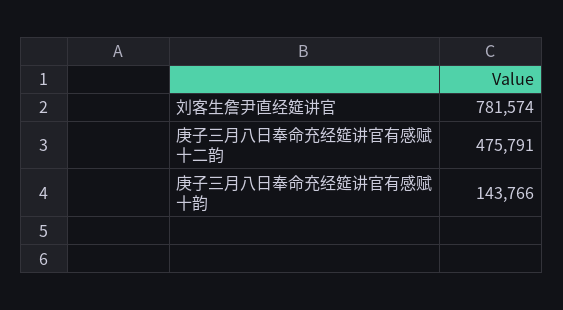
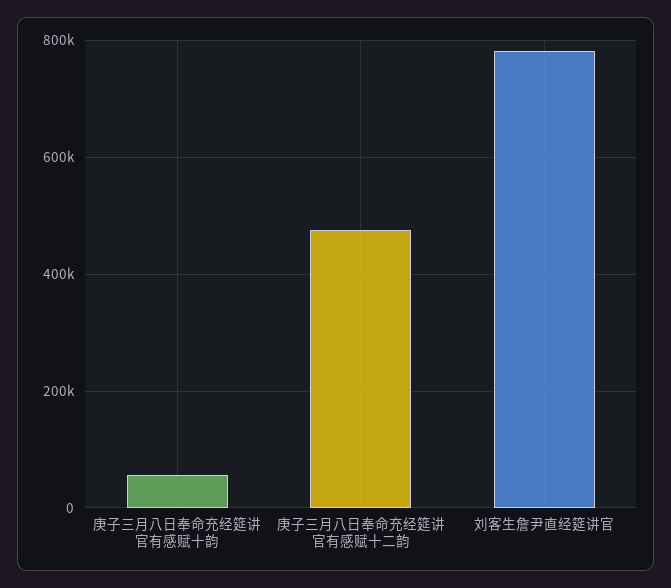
庚子三月八日奉命充经筵讲官有感赋十韵: 143766 -> 60000

